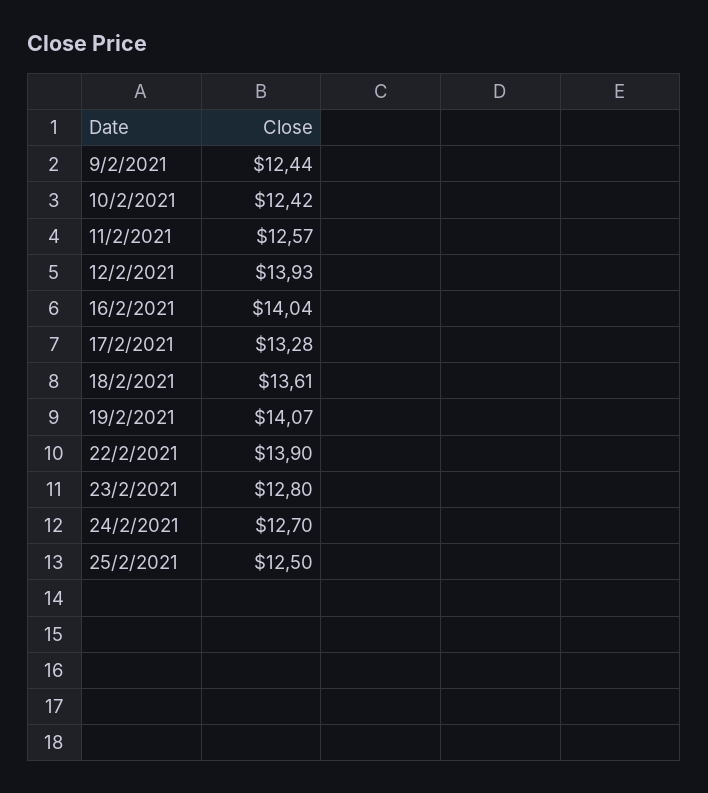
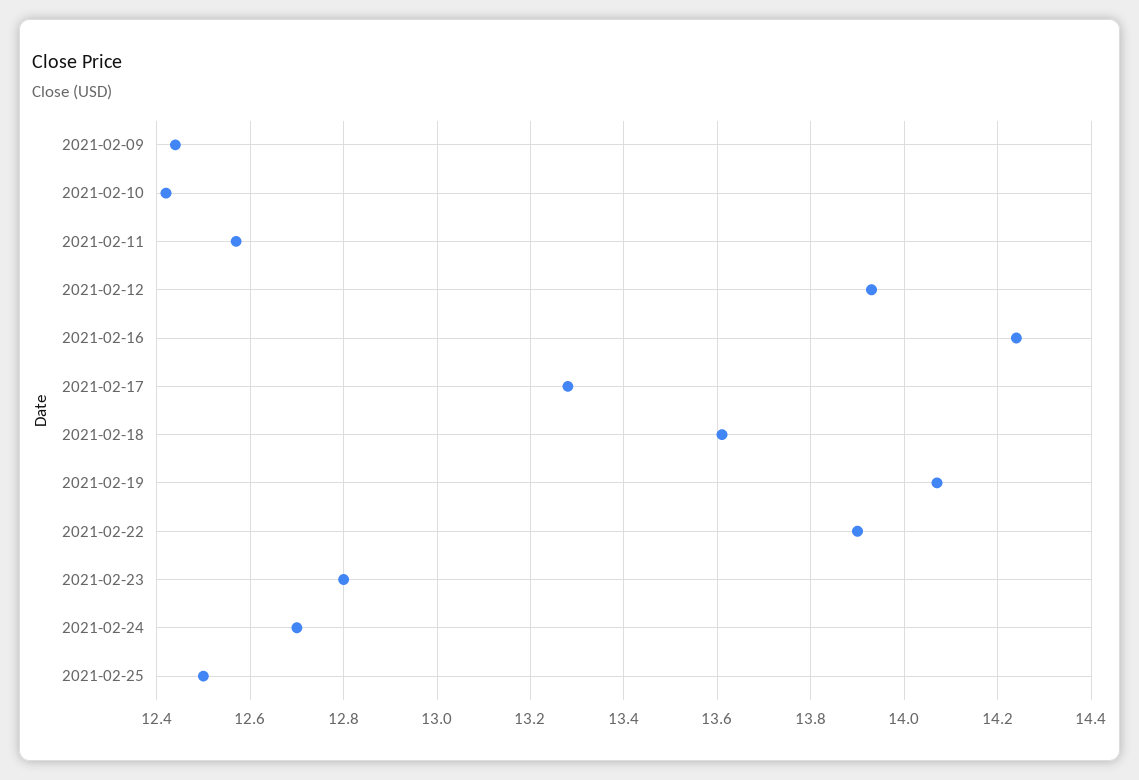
16/2/2021: 14.04 -> 14.25

